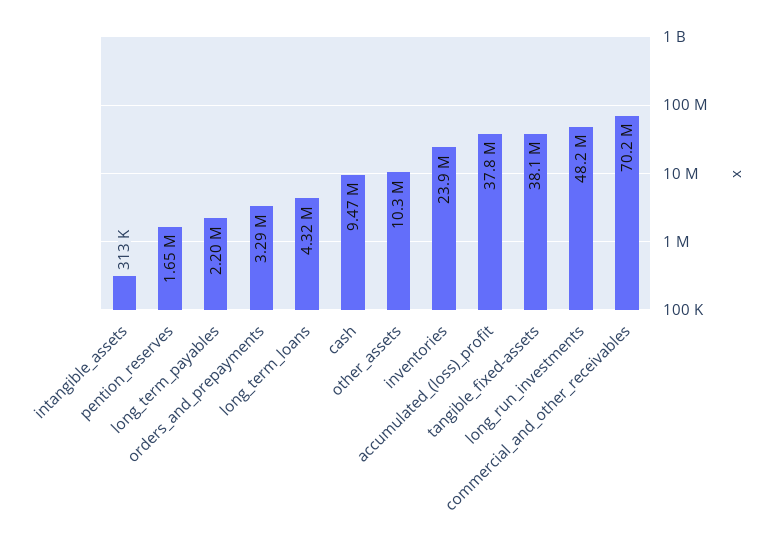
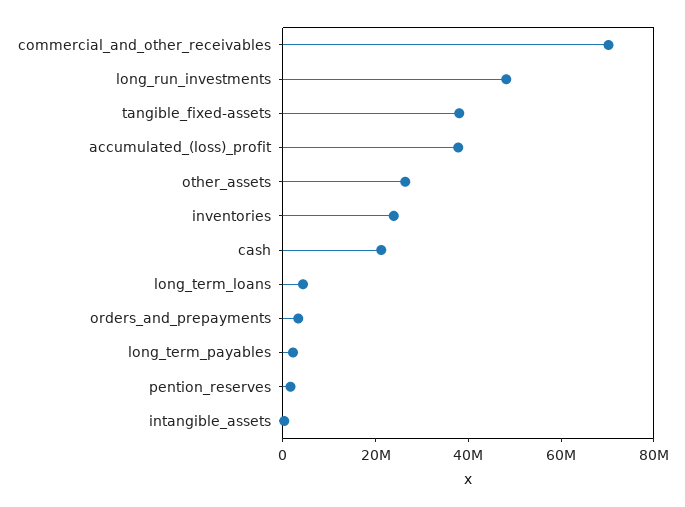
cash: 9470000 -> 20000000
other_assets: 10300000 -> 25000000

